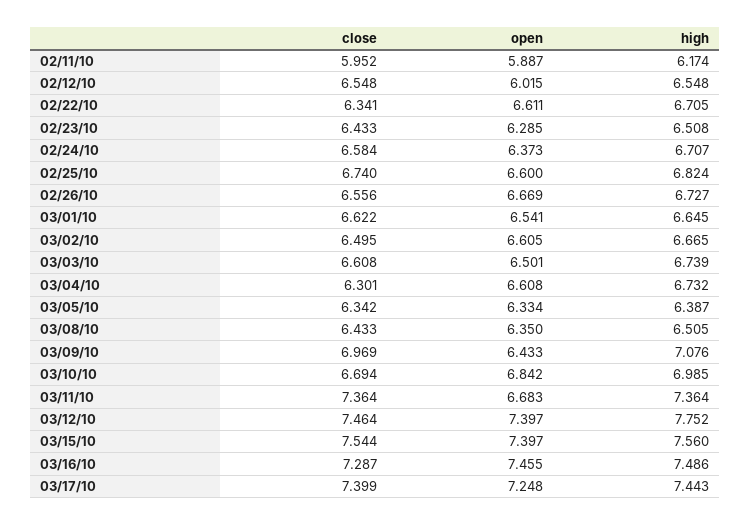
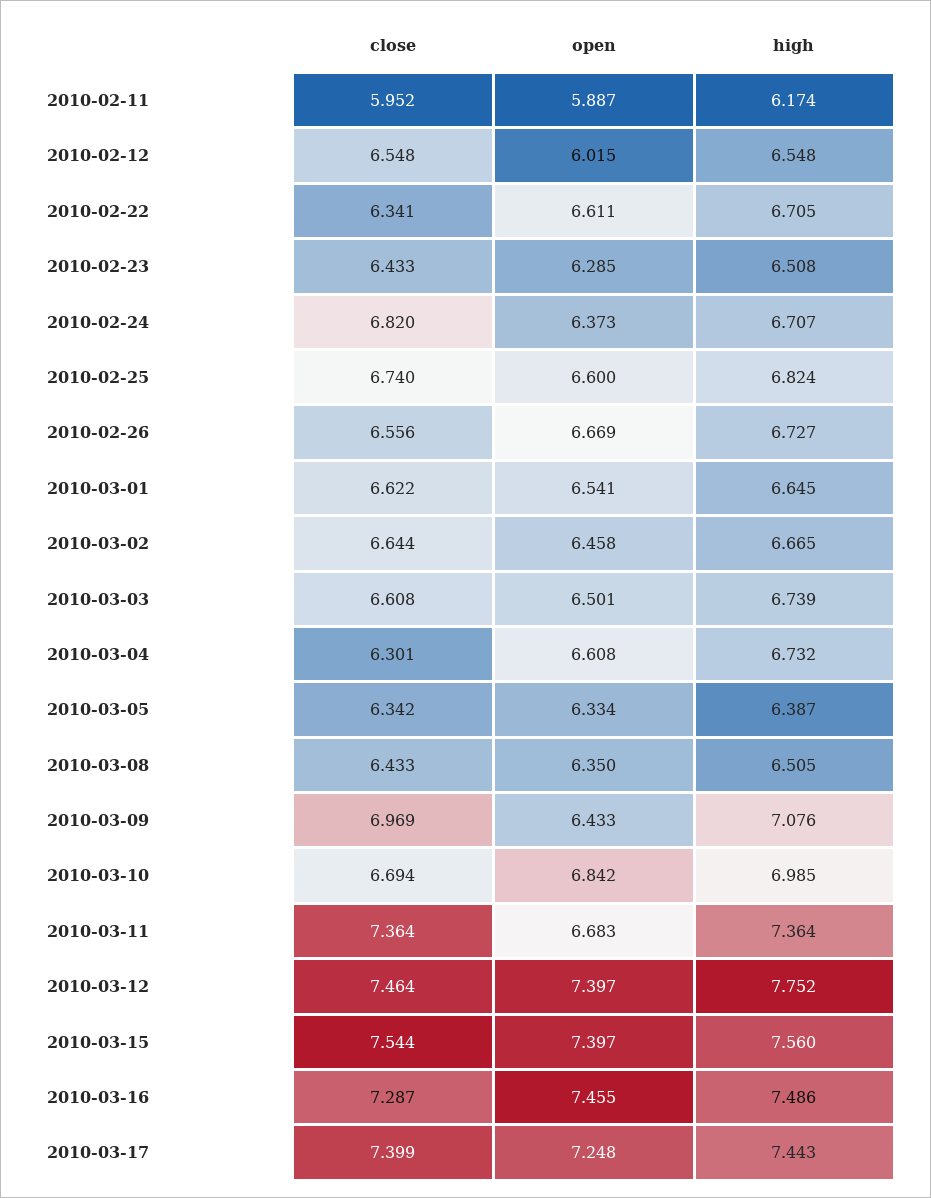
close, 02/24/10: 6.584 -> 6.82
close, 03/02/10: 6.495 -> 6.644
open, 03/02/10: 6.605 -> 6.458

